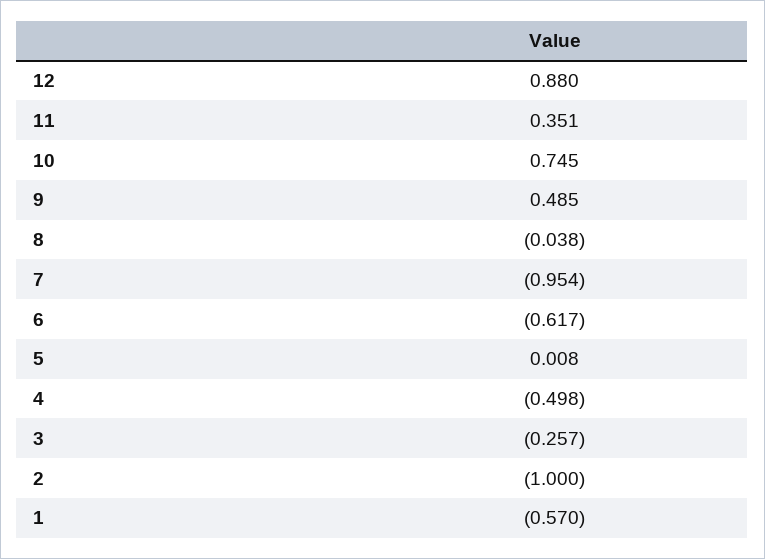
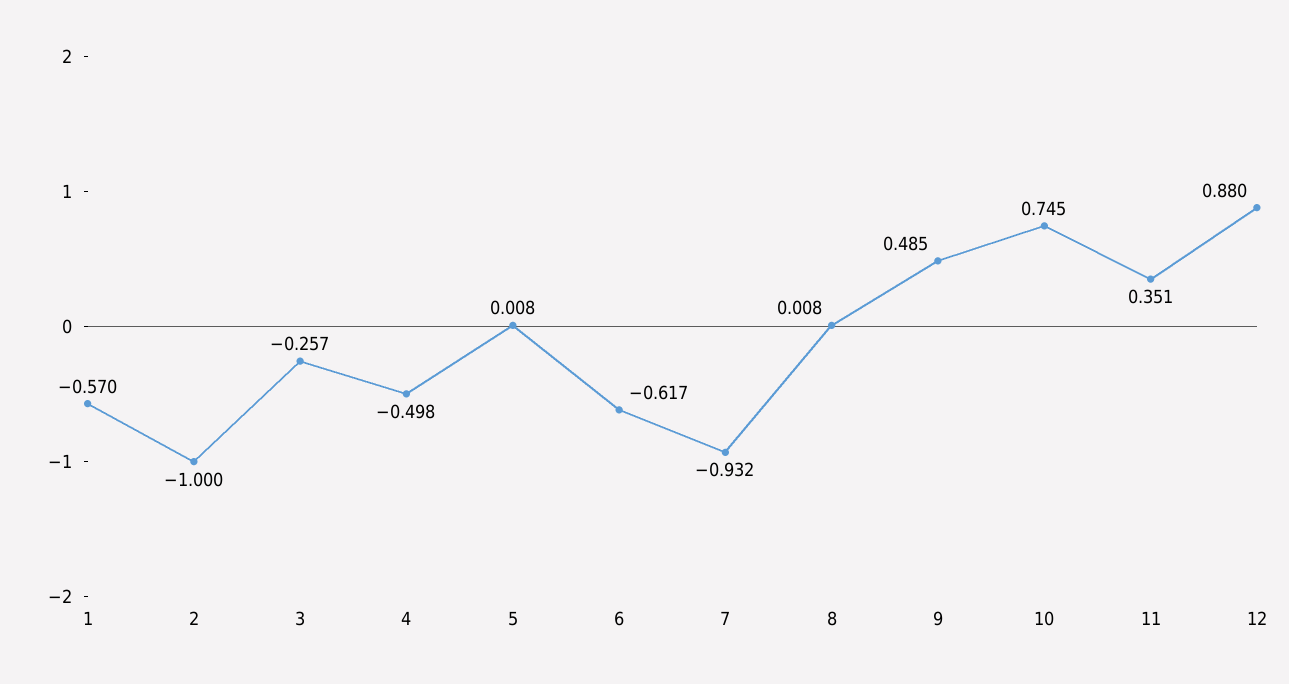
8: -0.038 -> 0.008
7: -0.954 -> -0.932

